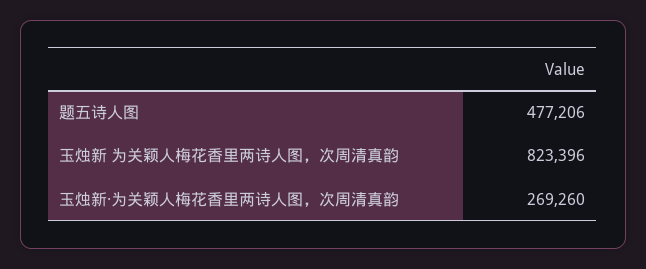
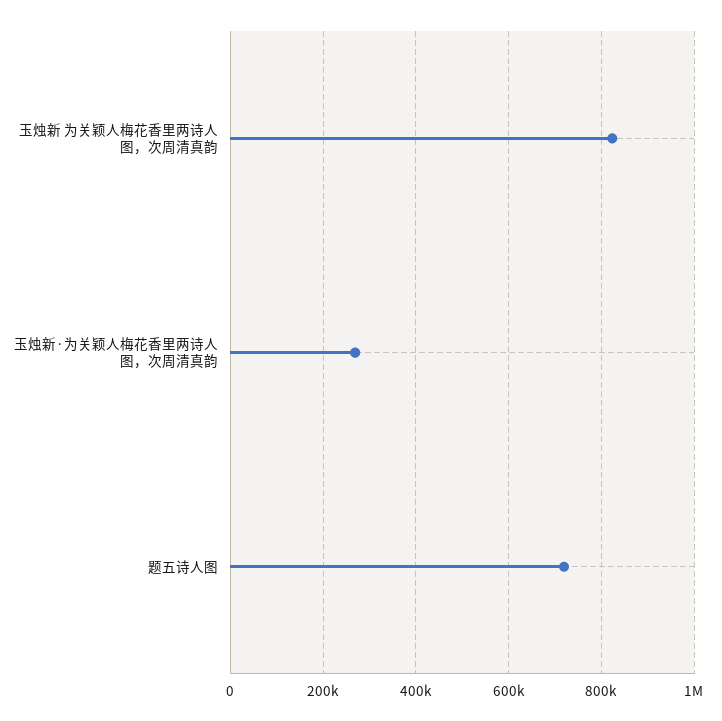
题五诗人图: 477206 -> 720000

